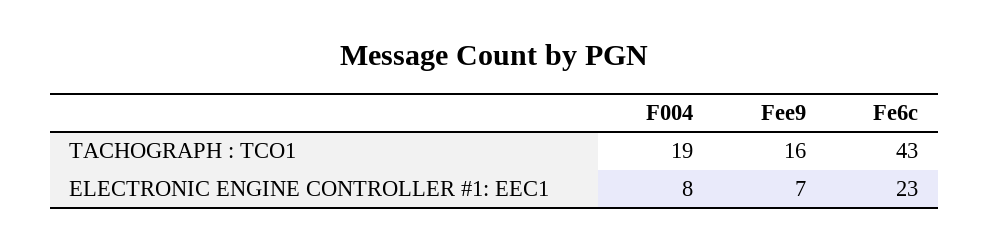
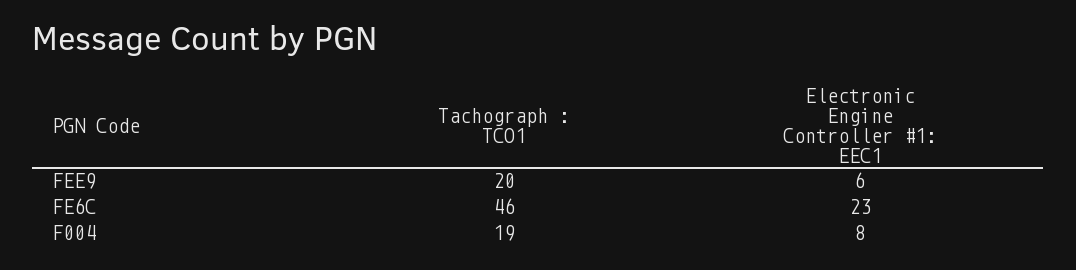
Fee9, TACHOGRAPH : TCO1: 16 -> 20
Fe6c, TACHOGRAPH : TCO1: 43 -> 46
Fee9, ELECTRONIC ENGINE CONTROLLER #1: EEC1: 7 -> 6

